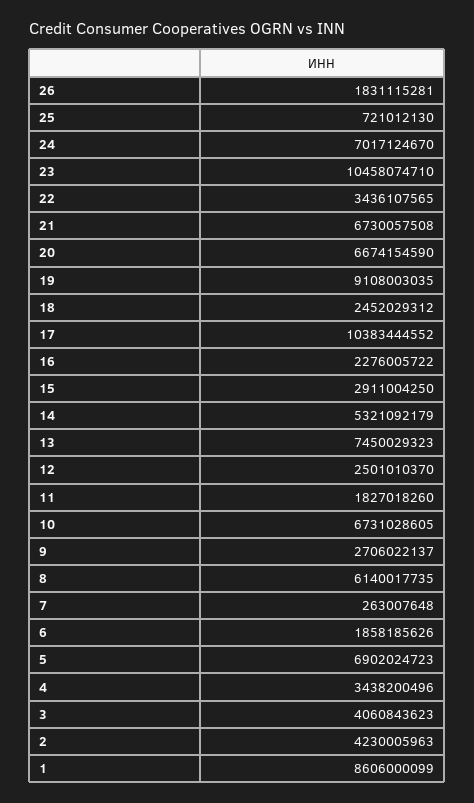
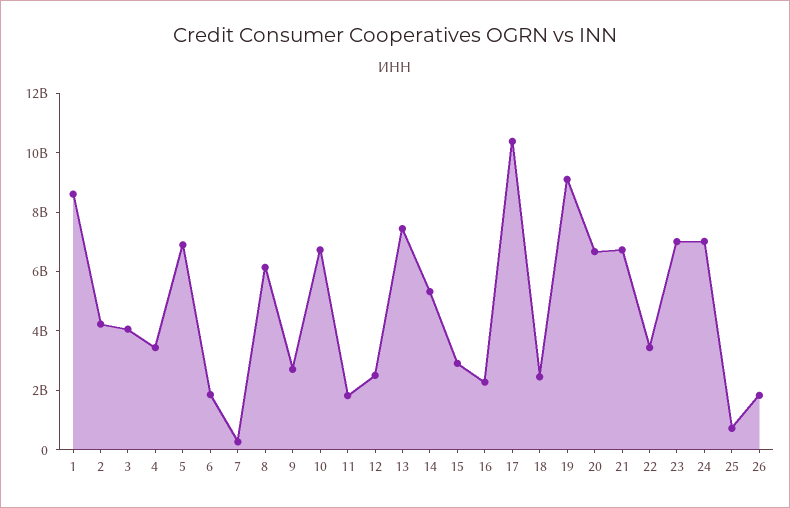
23: 10458074710 -> 7000000000

